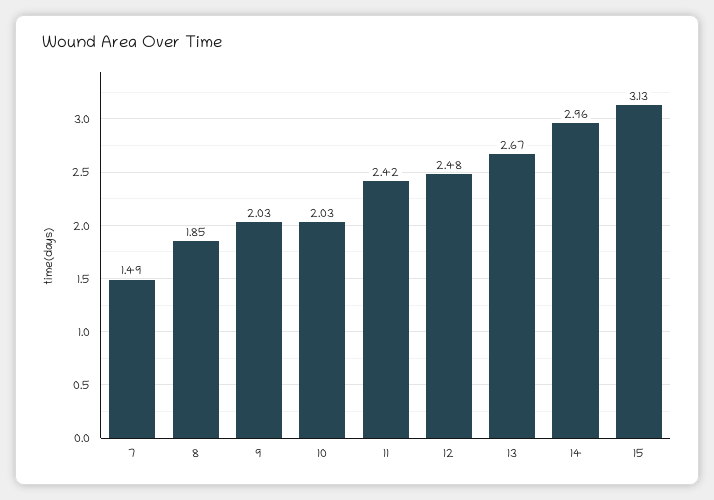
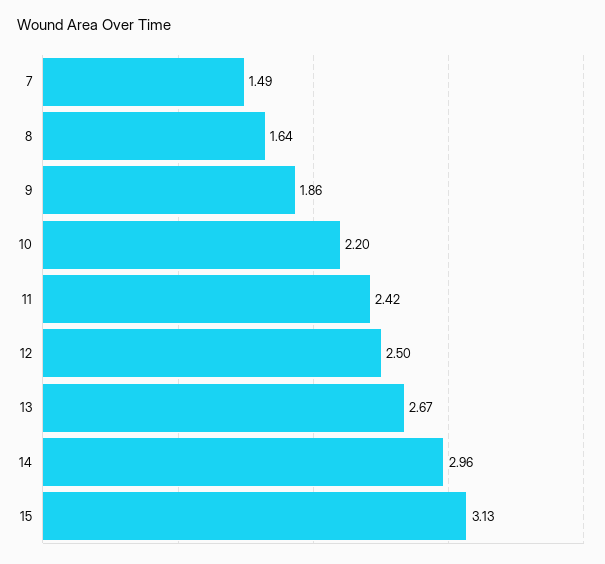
8: 1.85 -> 1.64
9: 2.03 -> 1.86
10: 2.03 -> 2.2
12: 2.48 -> 2.5

